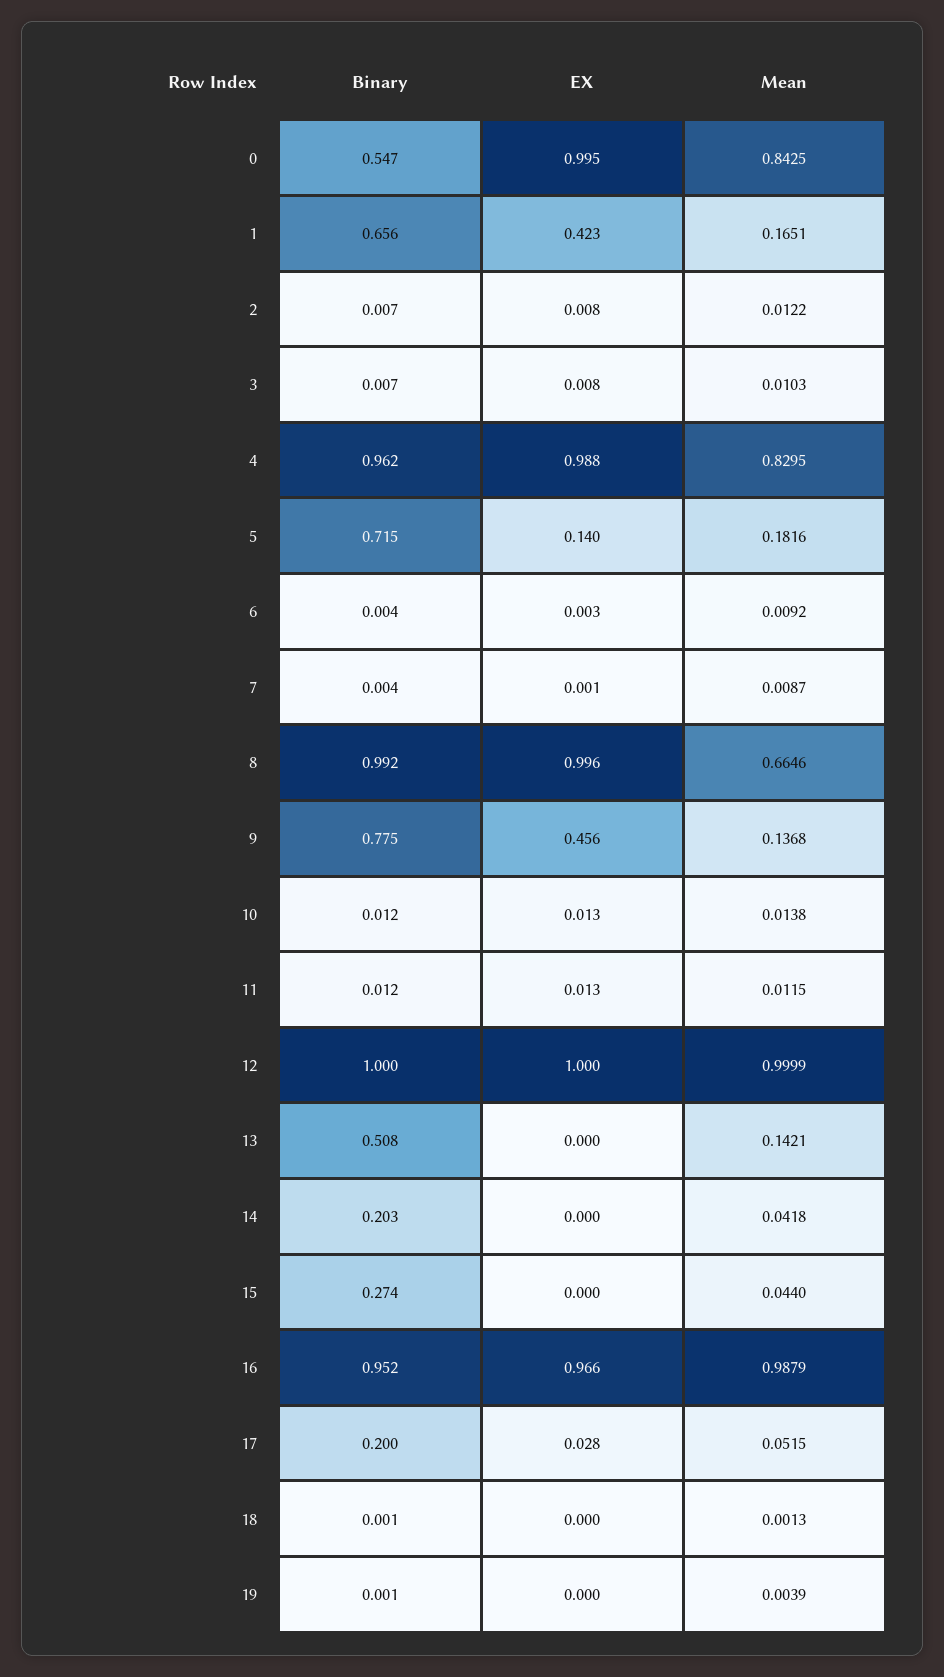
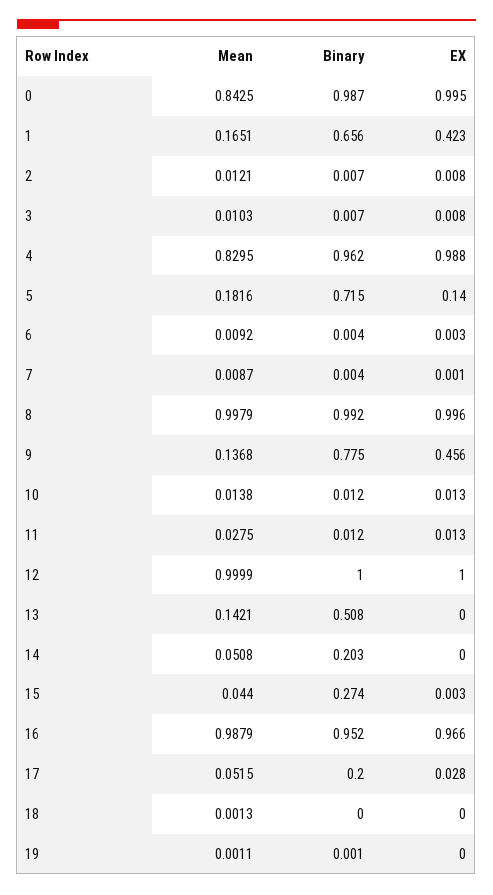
Binary, 0: 0.547 -> 0.987
Mean, 2: 0.0122 -> 0.0121
Mean, 8: 0.6646 -> 0.9979
Mean, 11: 0.0115 -> 0.0275
Mean, 14: 0.0418 -> 0.0508
EX, 15: 0 -> 0.003
Binary, 18: 0.001 -> 0
Mean, 19: 0.0039 -> 0.0011

